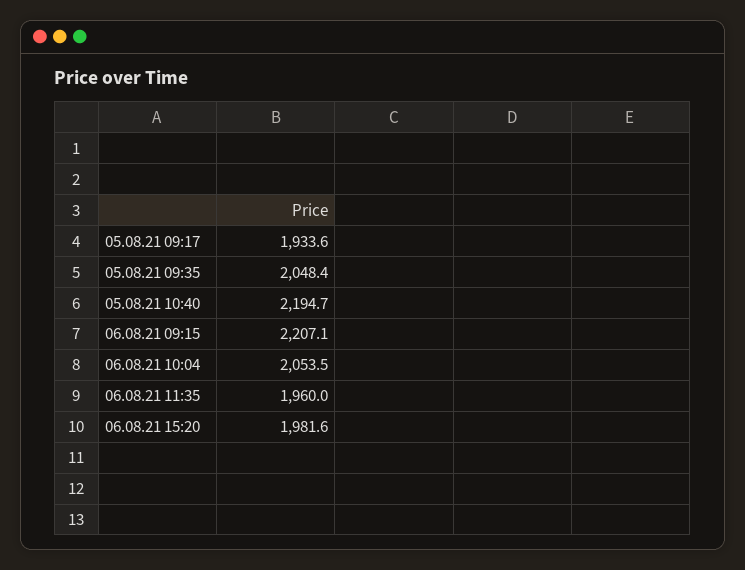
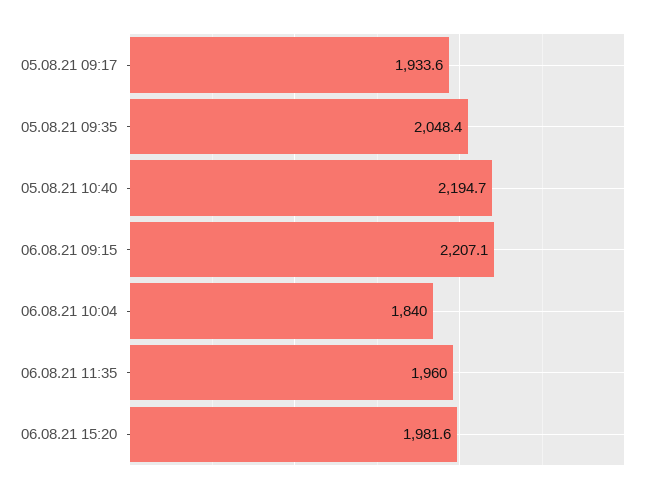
06.08.21 10:04: 2053.5 -> 1840

